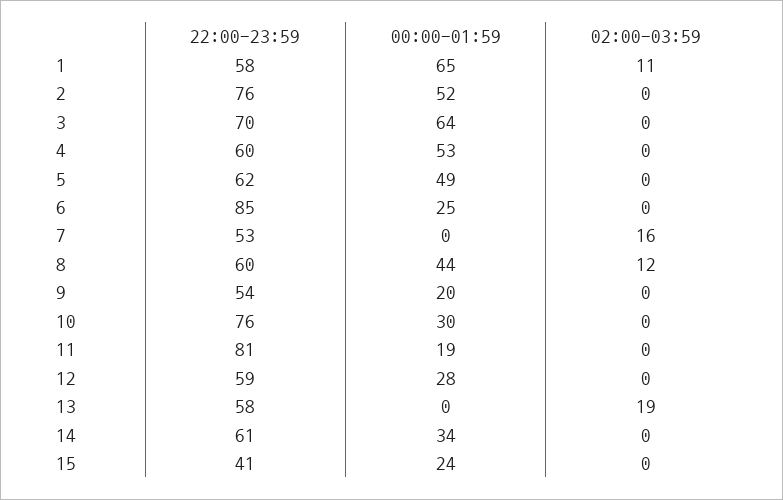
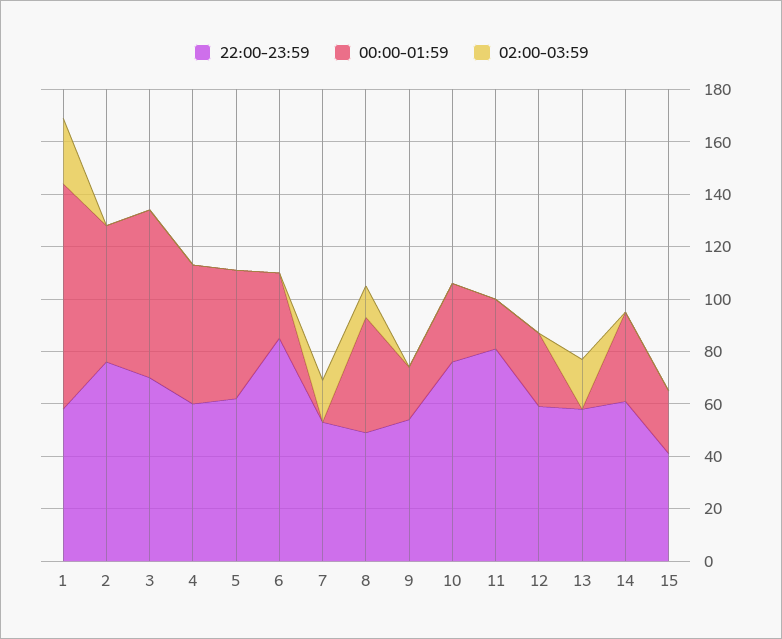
00:00-01:59, 1: 65 -> 85
02:00-03:59, 1: 11 -> 25
22:00-23:59, 8: 60 -> 50

